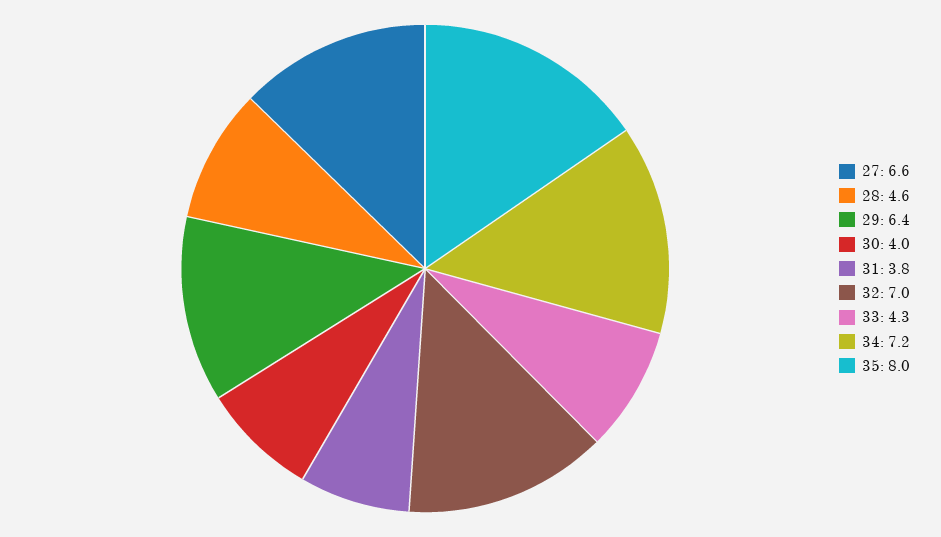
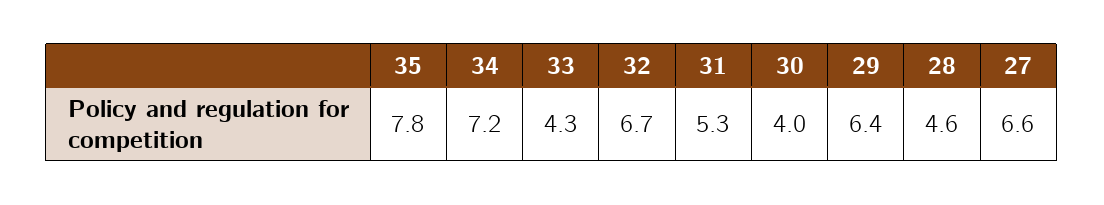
31: 3.8 -> 5.3
32: 7 -> 6.7
35: 8 -> 7.8

